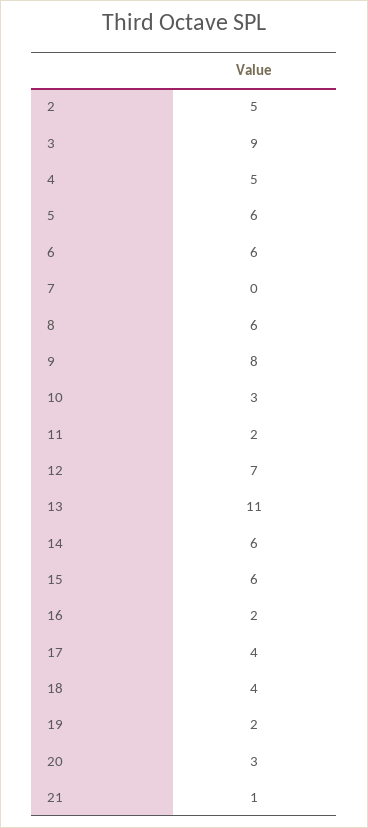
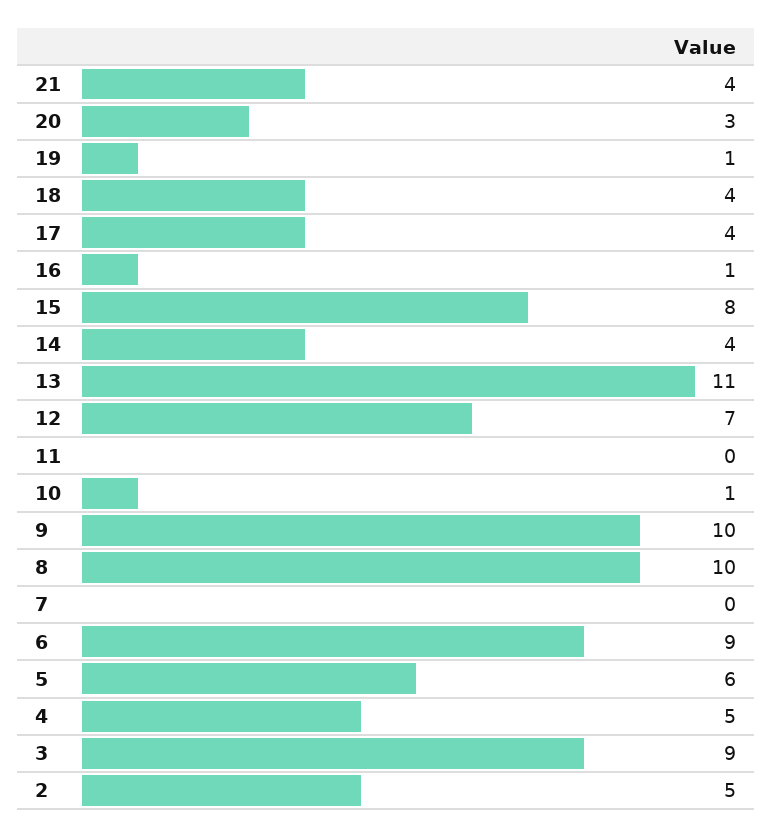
6: 6 -> 9
8: 6 -> 10
9: 8 -> 10
10: 3 -> 1
11: 2 -> 0
14: 6 -> 4
15: 6 -> 8
16: 2 -> 1
19: 2 -> 1
21: 1 -> 4

